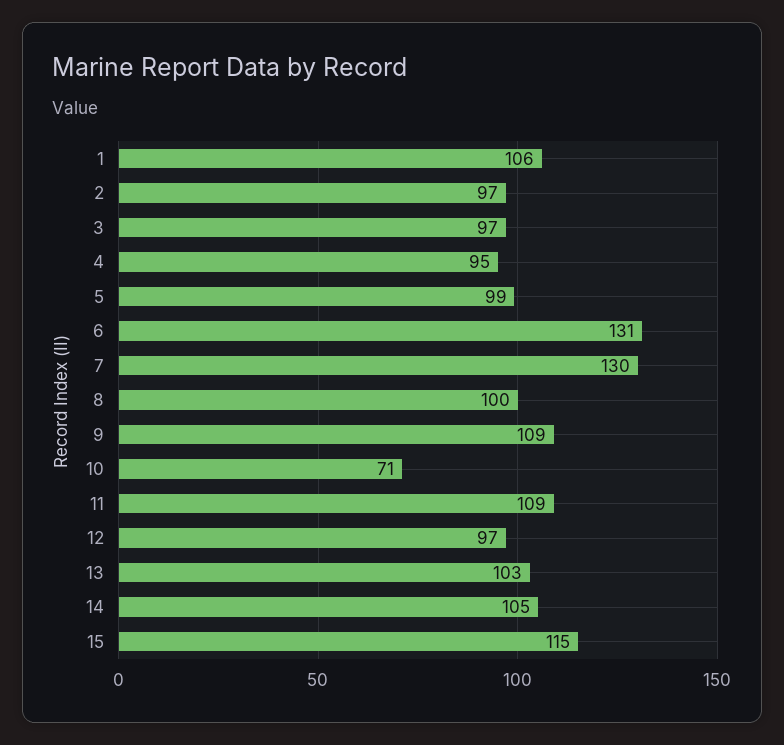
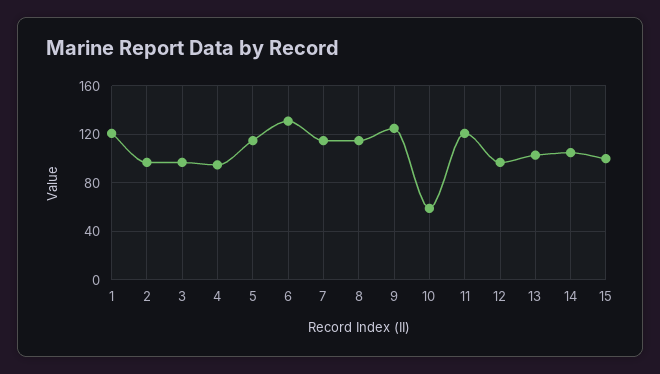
1: 106 -> 120
5: 99 -> 115
7: 130 -> 115
8: 100 -> 115
9: 109 -> 125
10: 71 -> 60
11: 109 -> 120
15: 115 -> 100

